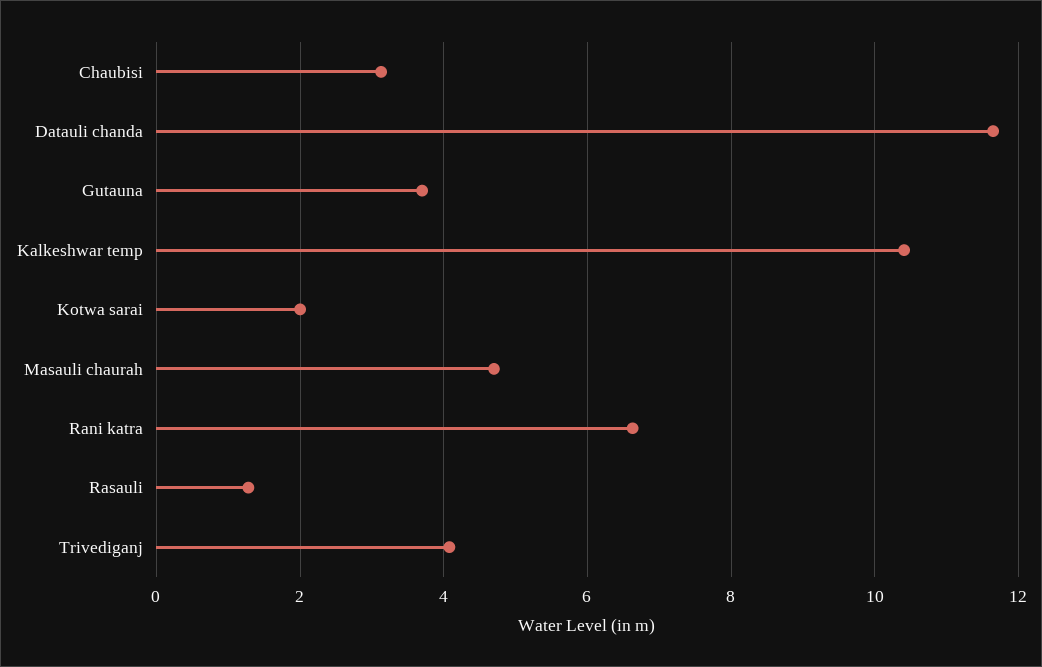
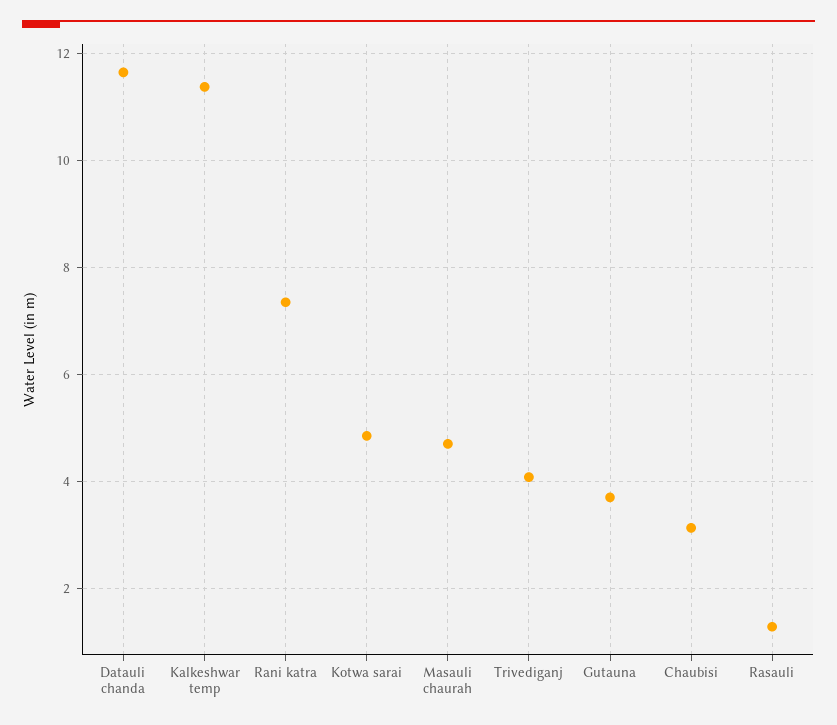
Kalkeshwar temp: 10.4 -> 11.4
Kotwa sarai: 2 -> 4.8
Rani katra: 6.6 -> 7.4

